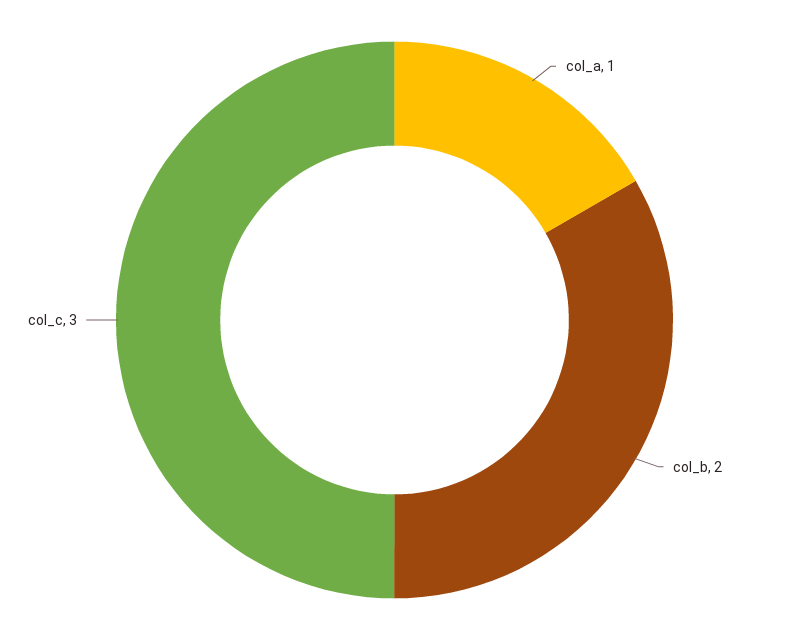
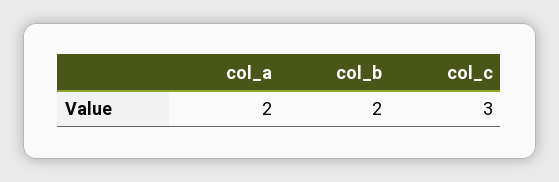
col_a: 1 -> 2

